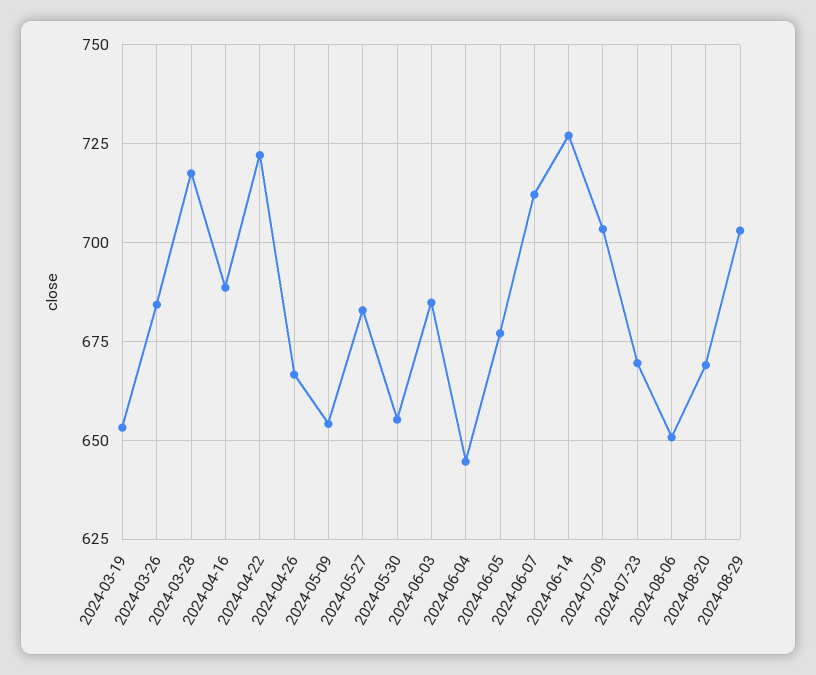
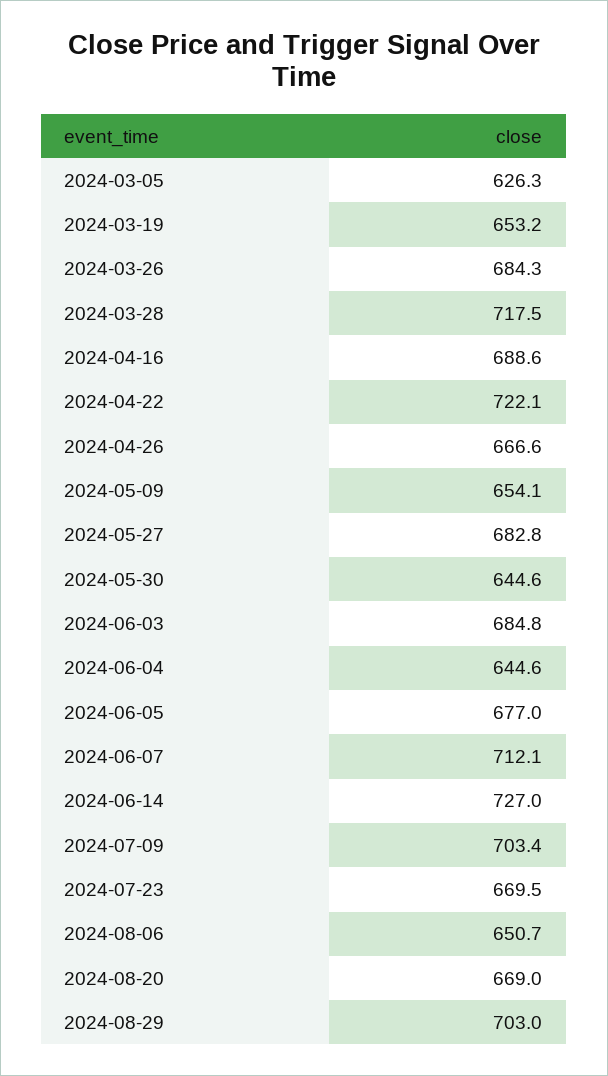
2024-05-30: 655 -> 644.6
2024-03-05: none -> 626.3

